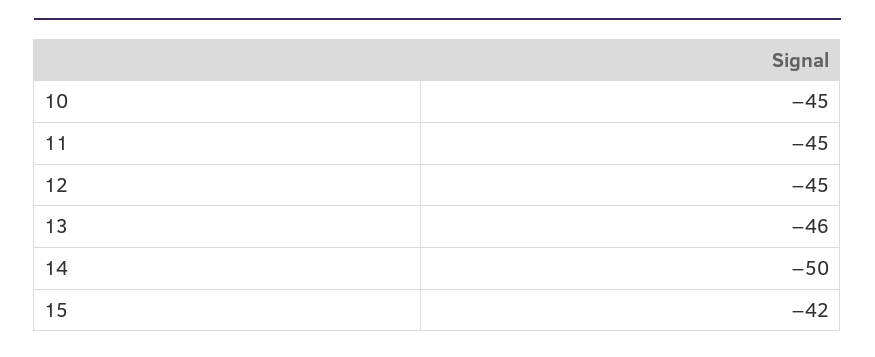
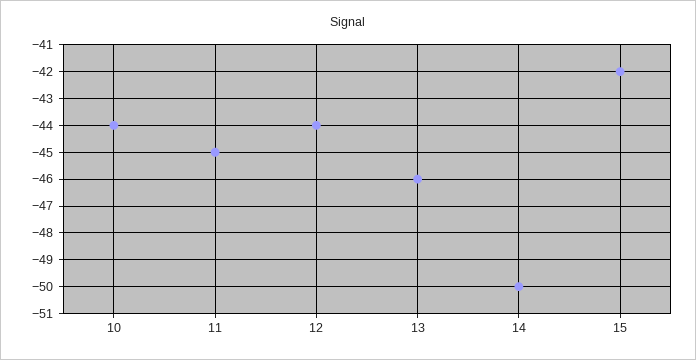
10: -45 -> -44
12: -45 -> -44

